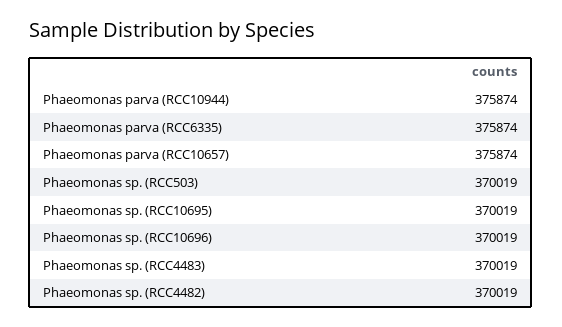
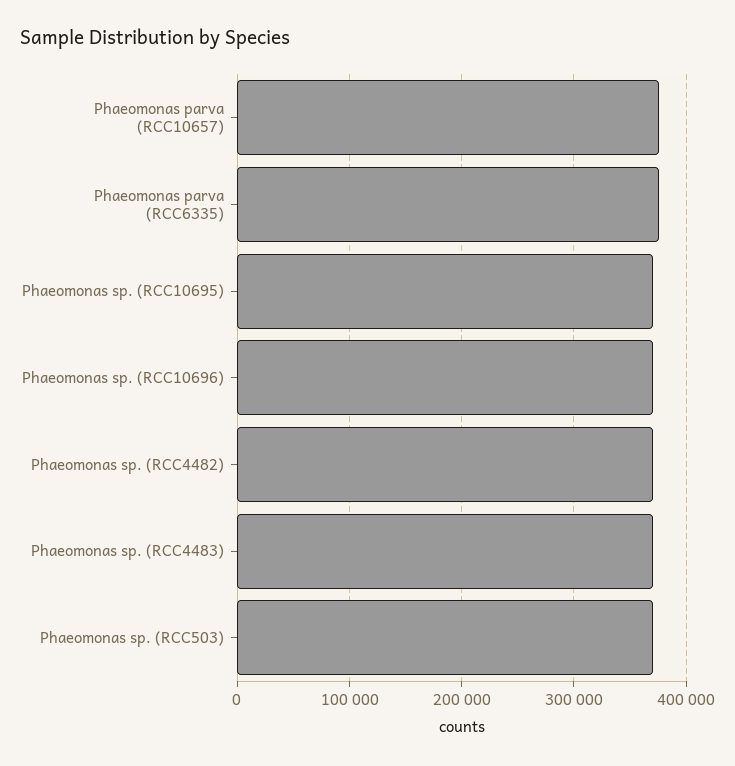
Phaeomonas parva (RCC10944): 375874 -> none

